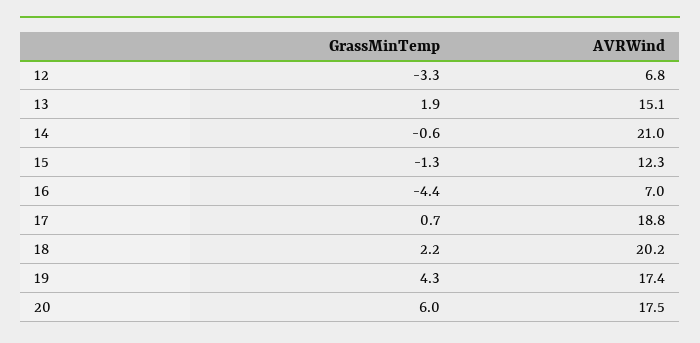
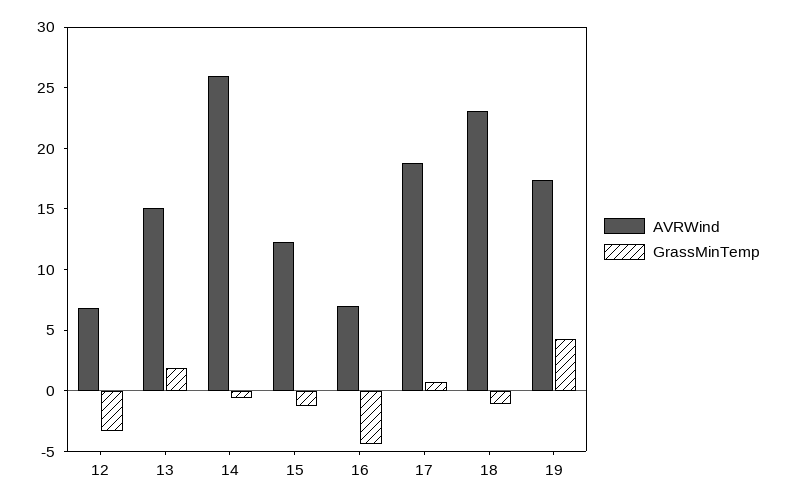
AVRWind, 14: 21 -> 26
GrassMinTemp, 18: 2.2 -> -1
AVRWind, 18: 20.2 -> 23
GrassMinTemp, 20: 6 -> none
AVRWind, 20: 17.5 -> none

